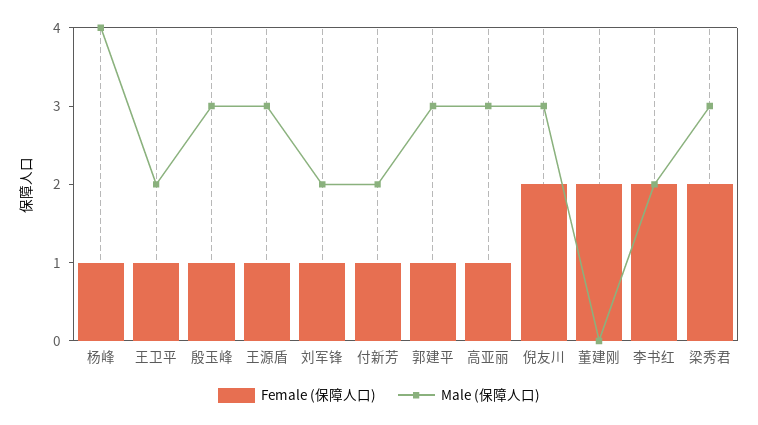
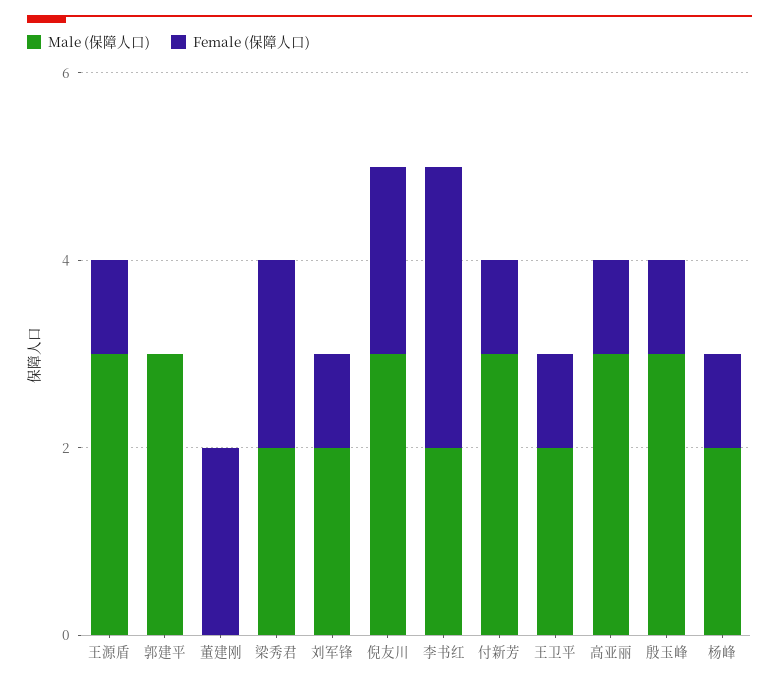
Male (保障人口), 杨峰: 4 -> 2
Male (保障人口), 付新芳: 2 -> 3
Female (保障人口), 郭建平: 1 -> 0
Female (保障人口), 李书红: 2 -> 3
Male (保障人口), 梁秀君: 3 -> 2

